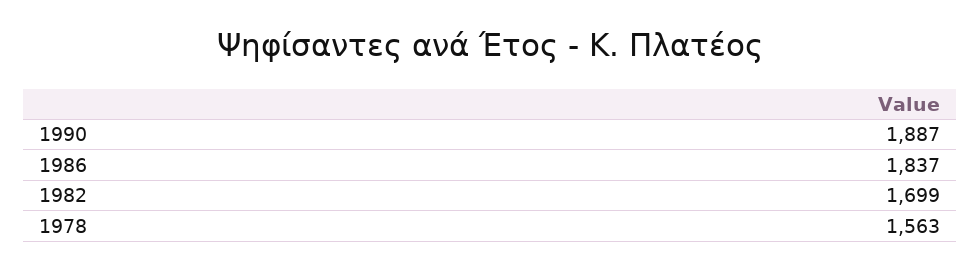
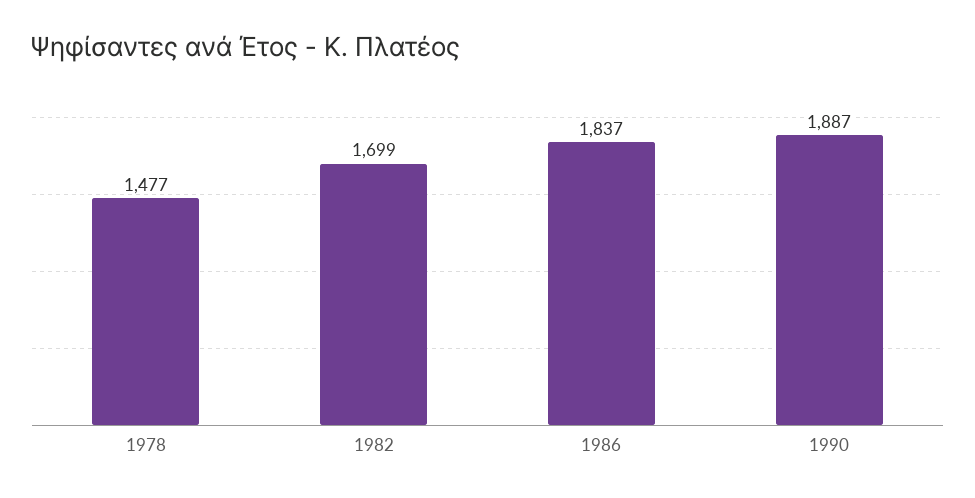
1978: 1563 -> 1477

